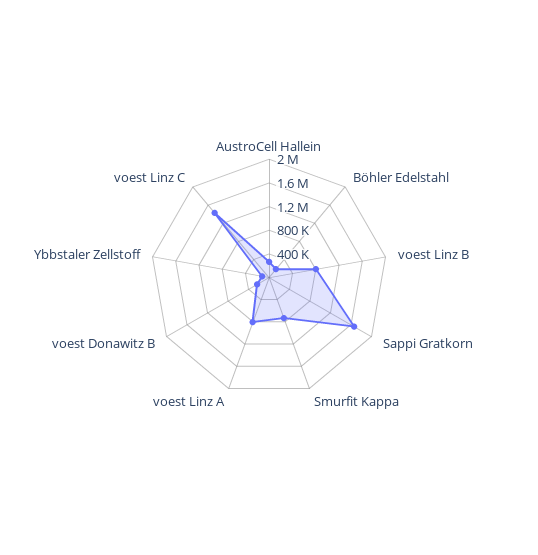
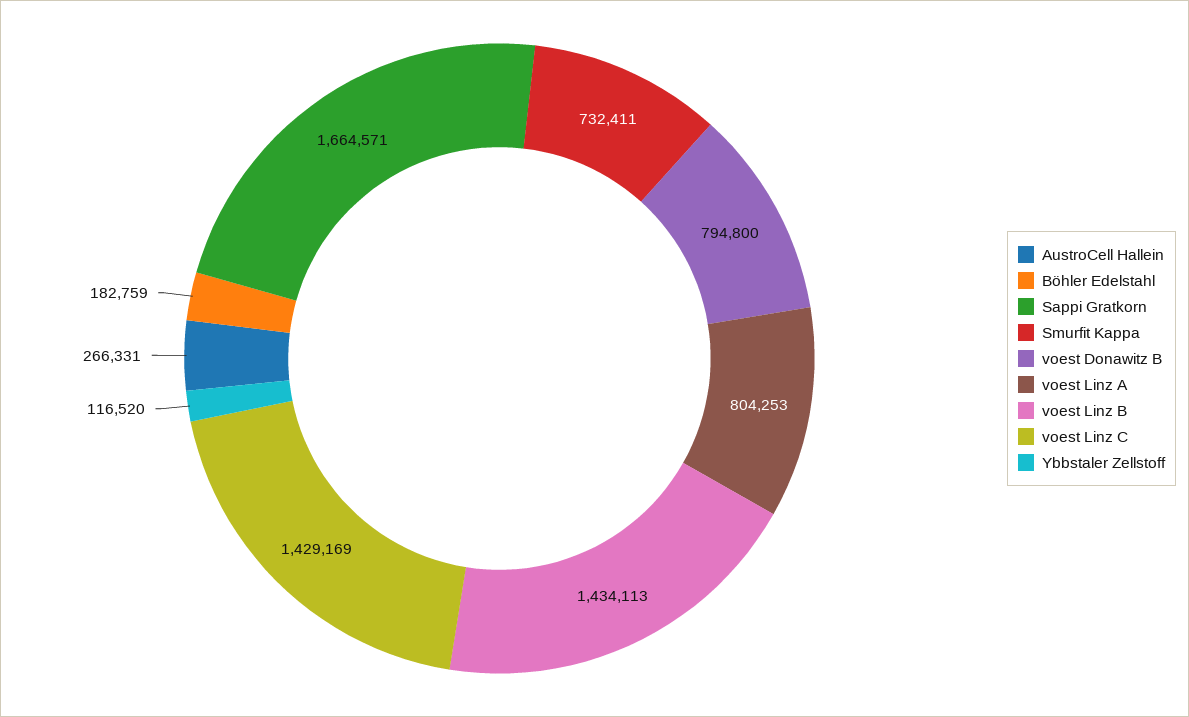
voest Linz B: 800000 -> 1434113
voest Donawitz B: 200000 -> 794800

